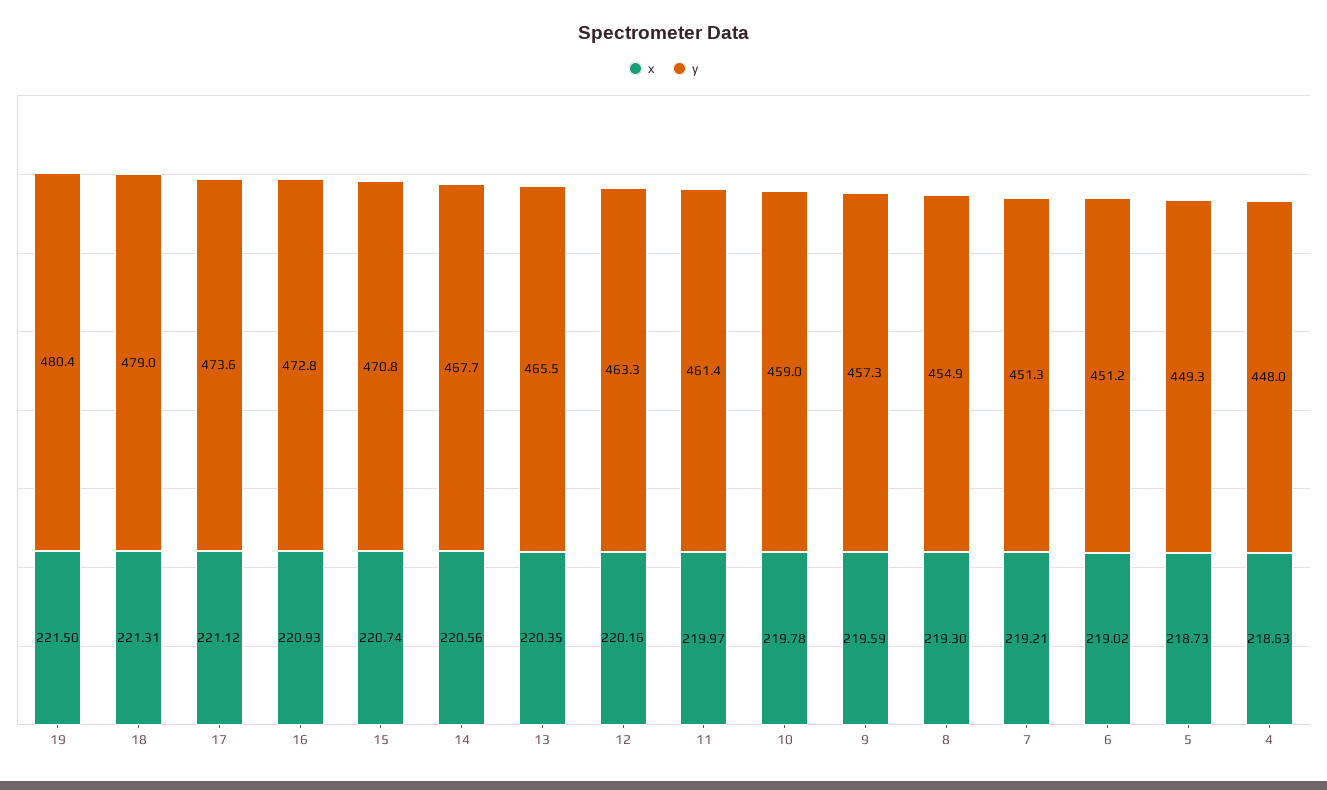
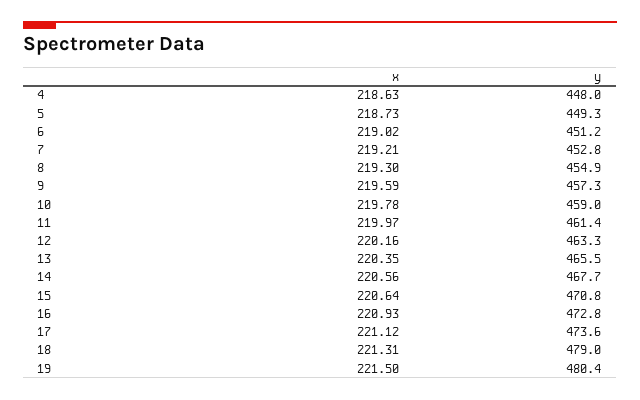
x, 15: 220.74 -> 220.64
y, 7: 451.3 -> 452.8

